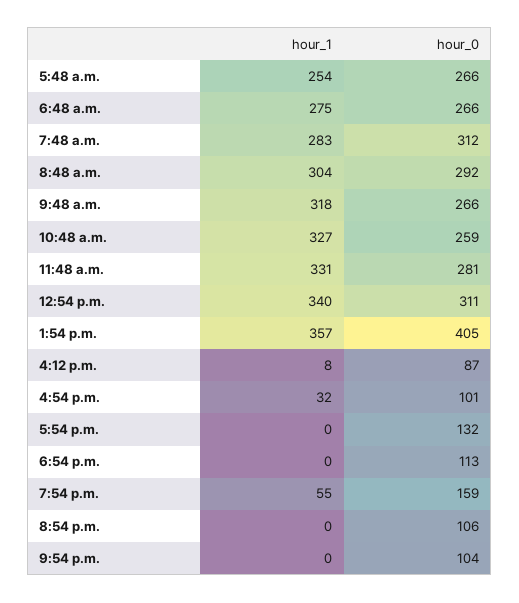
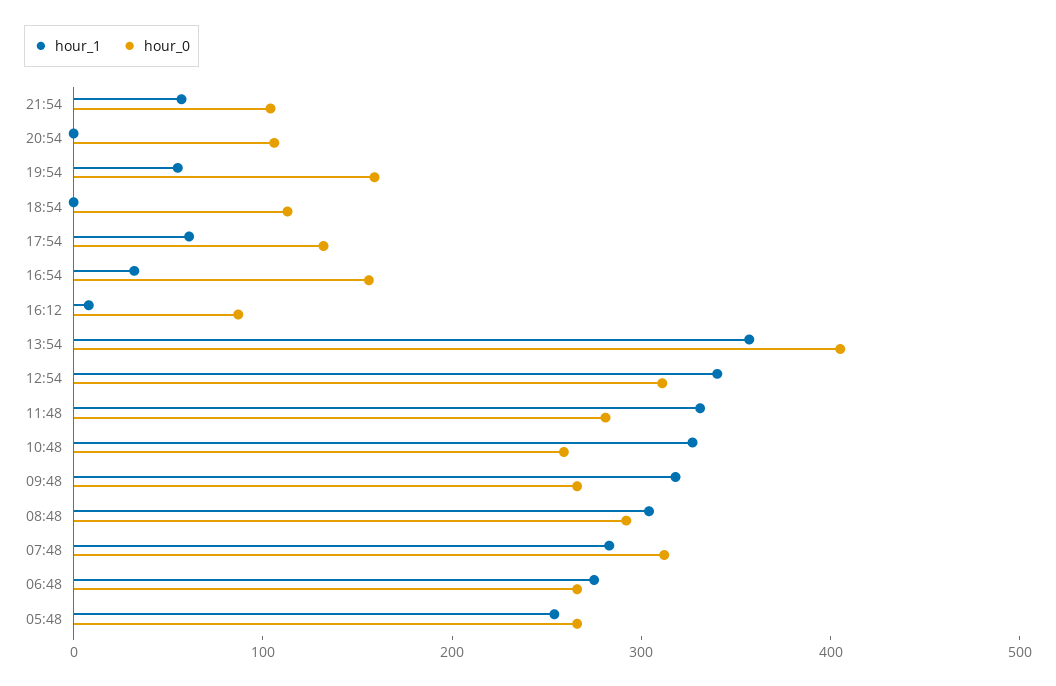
hour_0, 4:54 p.m.: 101 -> 160
hour_1, 5:54 p.m.: 0 -> 60
hour_1, 9:54 p.m.: 0 -> 60

